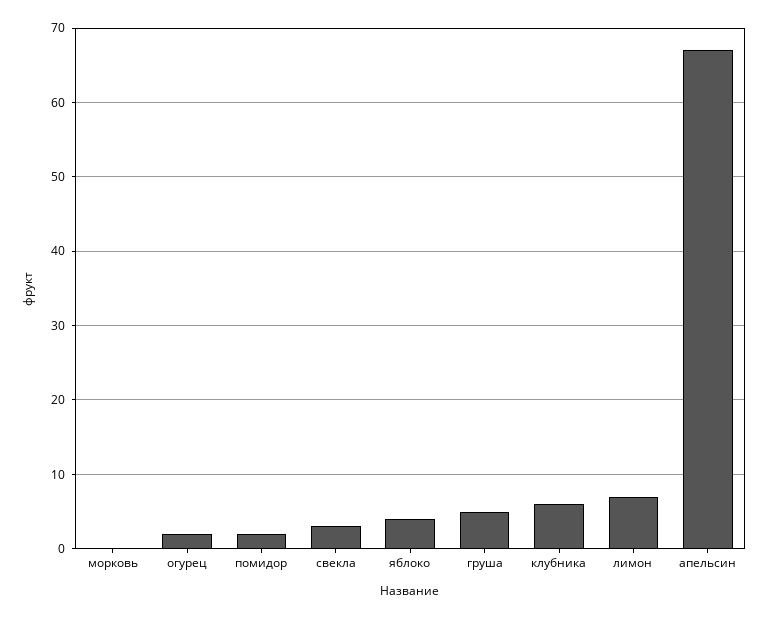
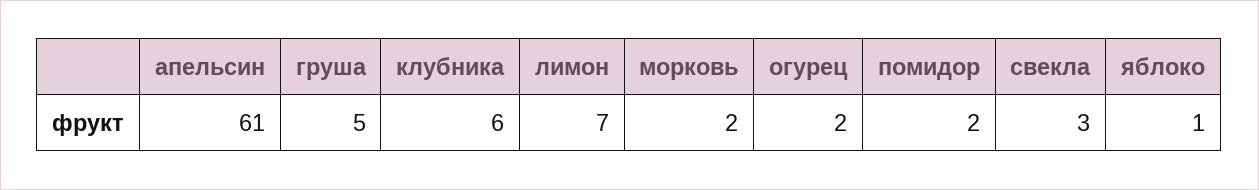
морковь: 0 -> 2
яблоко: 4 -> 1
апельсин: 67 -> 61

